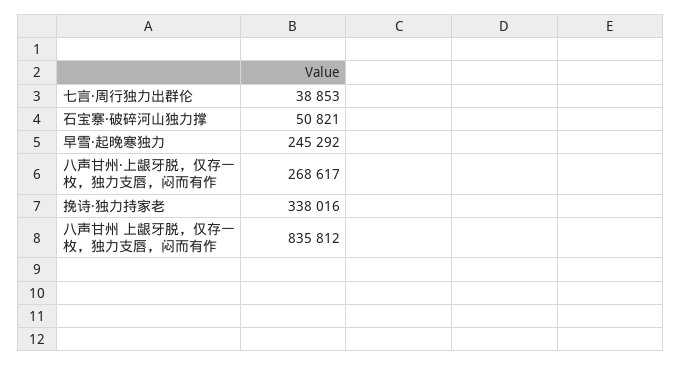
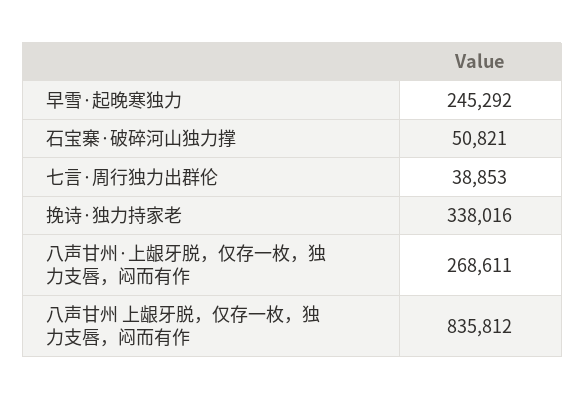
八声甘州·上龈牙脱，仅存一枚，独力支唇，闷而有作: 268617 -> 268611

